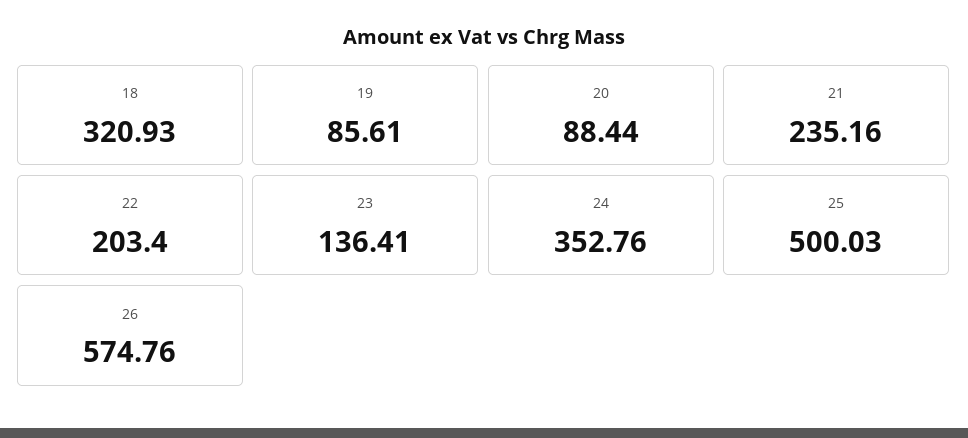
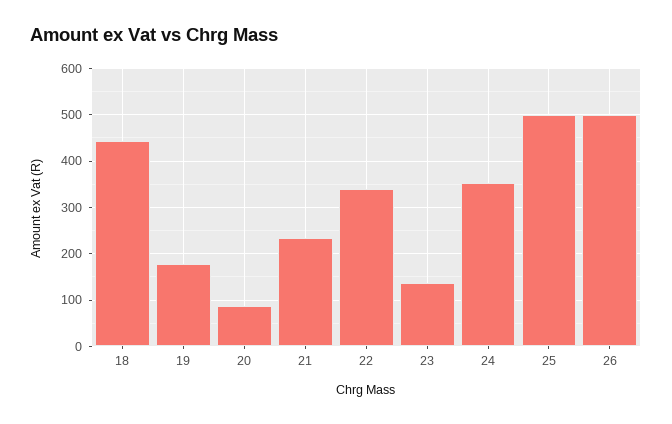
18: 320.93 -> 440
19: 85.61 -> 180
22: 203.4 -> 340
26: 574.76 -> 500

